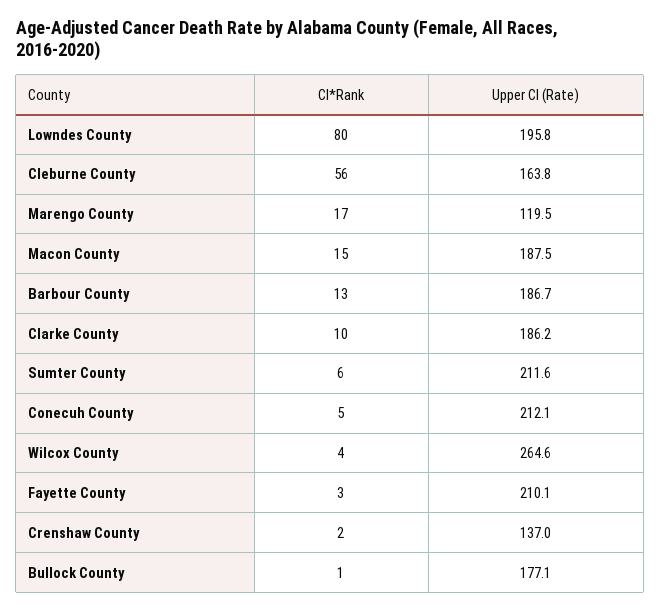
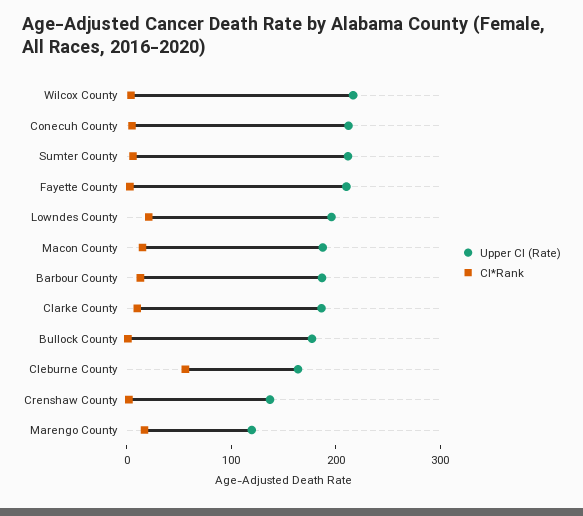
CI*Rank, Lowndes County: 80 -> 20
Upper CI (Rate), Wilcox County: 264.6 -> 220

